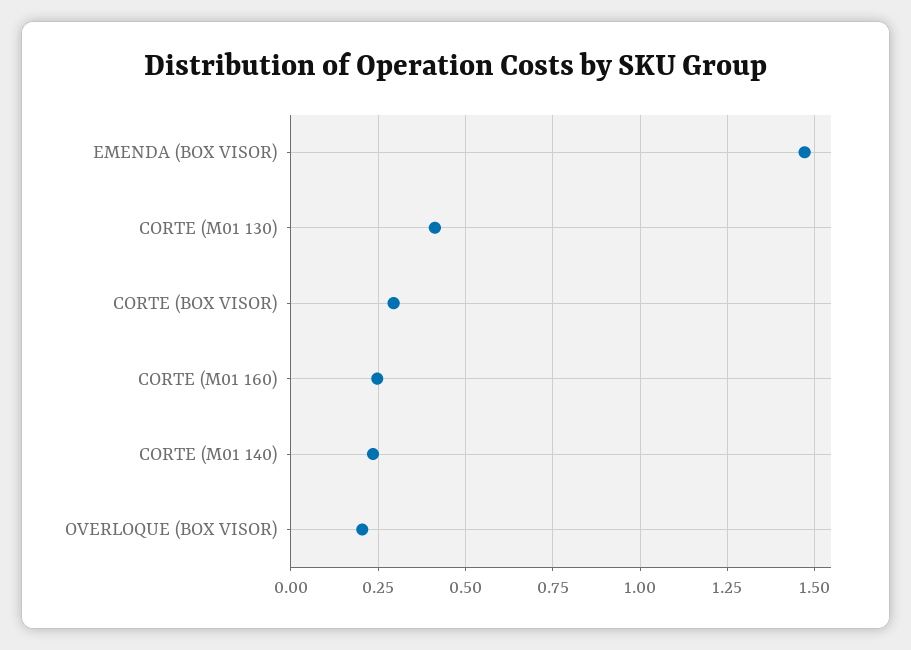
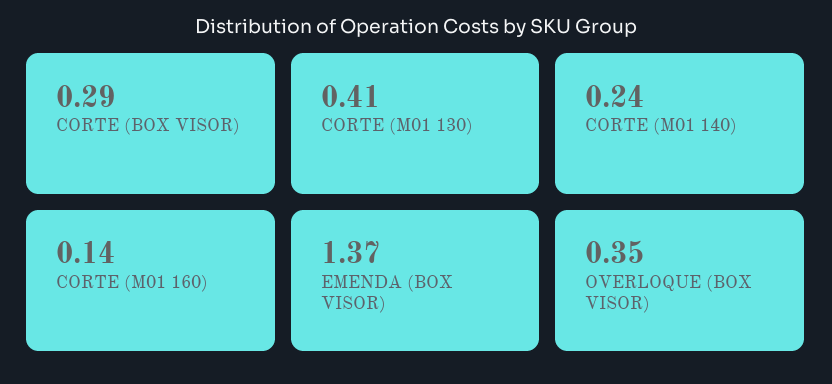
EMENDA (BOX VISOR): 1.475 -> 1.37
CORTE (M01 160): 0.25 -> 0.14
OVERLOQUE (BOX VISOR): 0.2 -> 0.35

